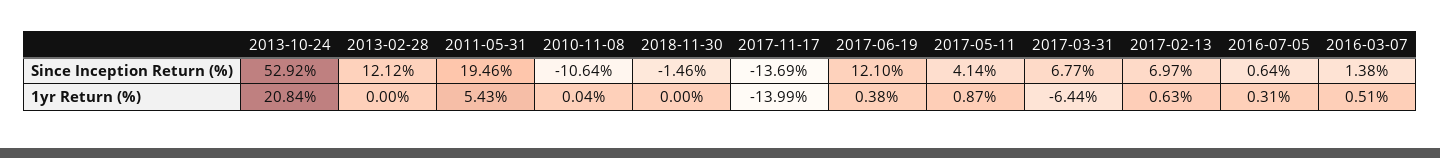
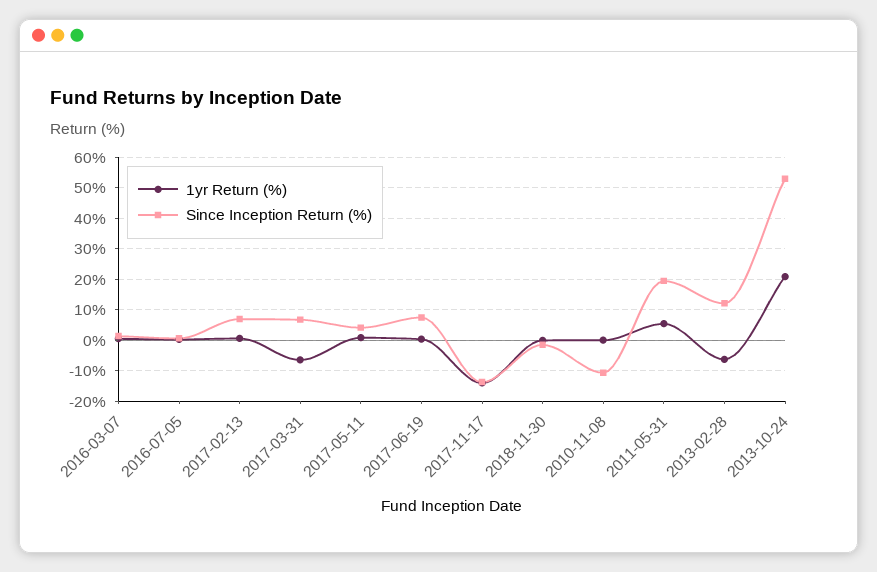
Since Inception Return (%), 2017-06-19: 12.1 -> 8
1yr Return (%), 2013-02-28: 0 -> -6

